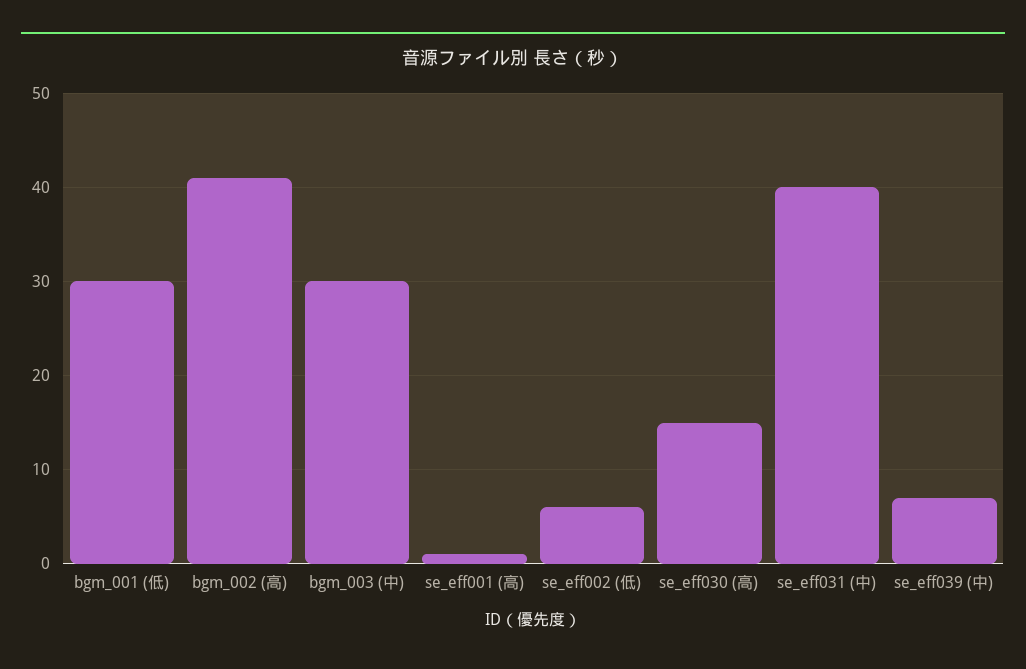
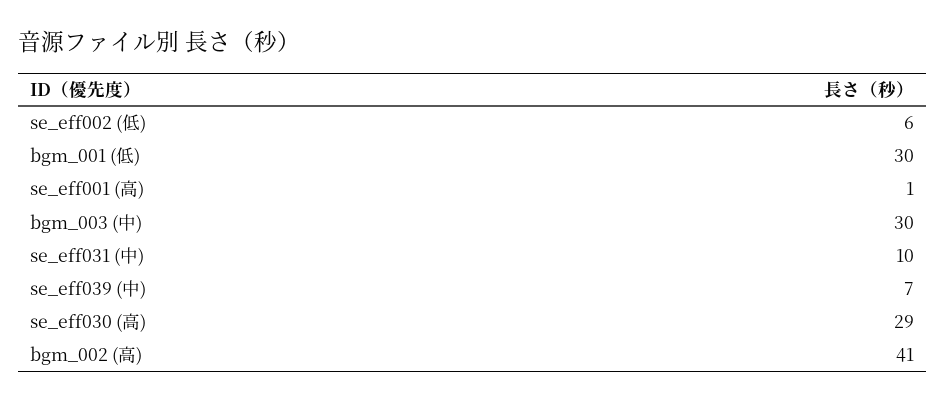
se_eff030 (高): 15 -> 29
se_eff031 (中): 40 -> 10

